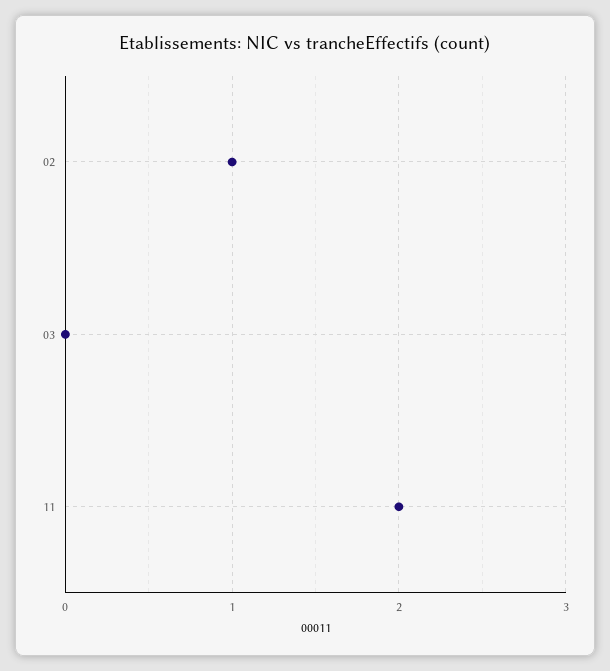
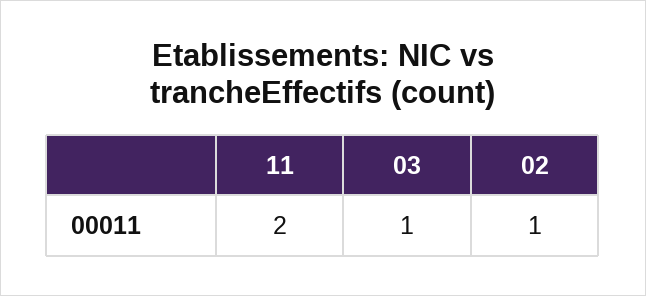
03: 0 -> 1

